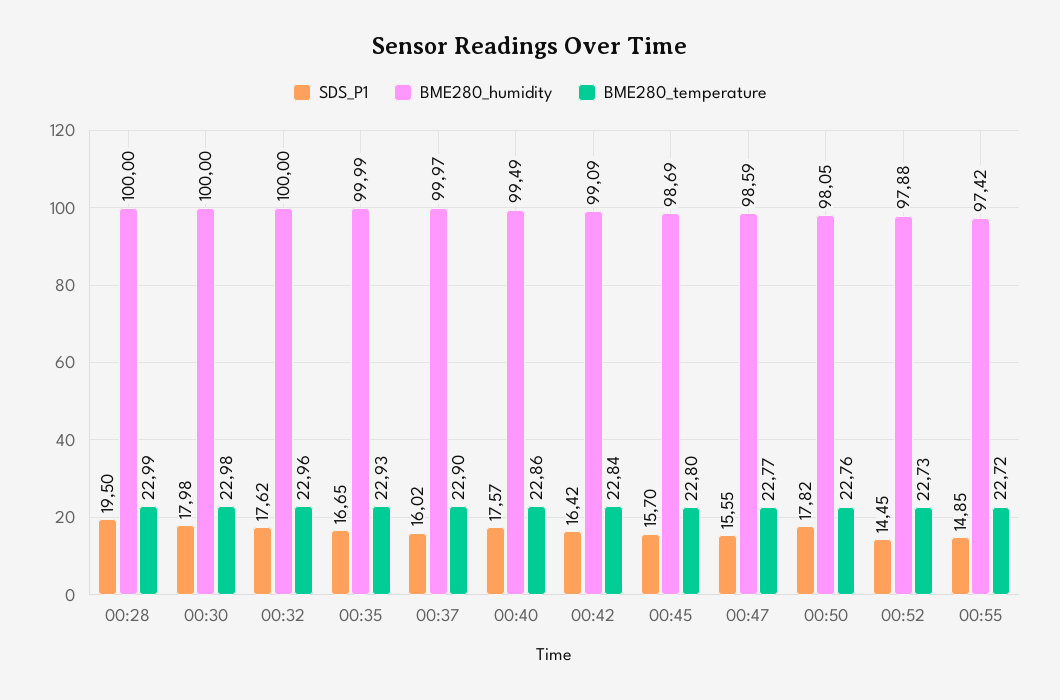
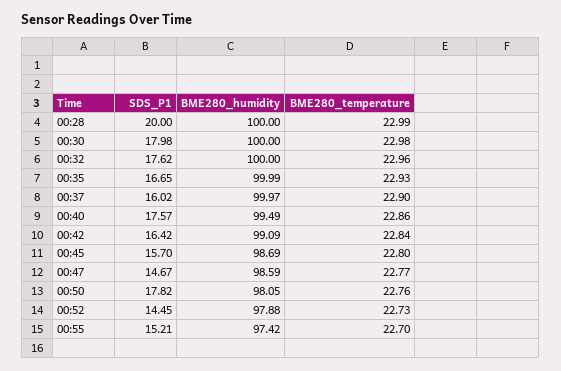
SDS_P1, 00:28: 19.5 -> 20
SDS_P1, 00:47: 15.55 -> 14.67
SDS_P1, 00:55: 14.85 -> 15.21
BME280_temperature, 00:55: 22.72 -> 22.7

